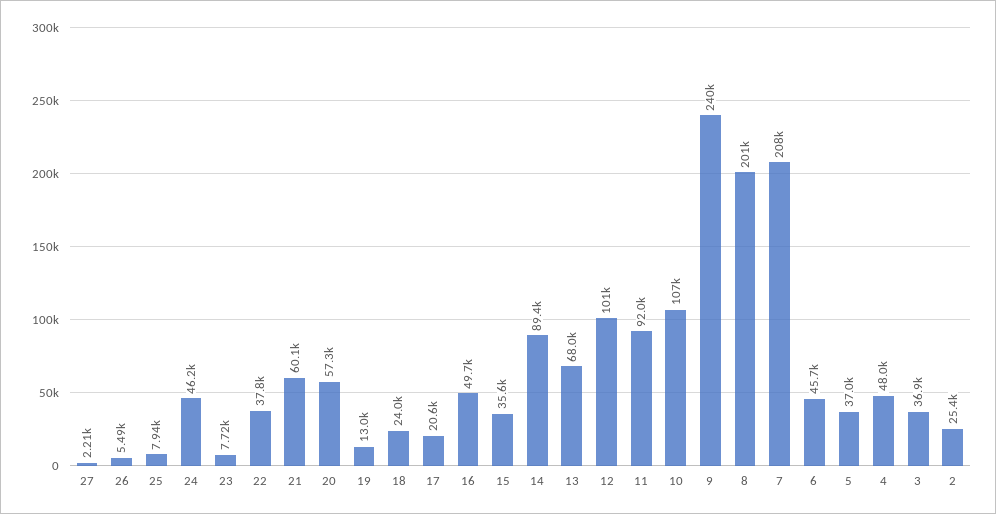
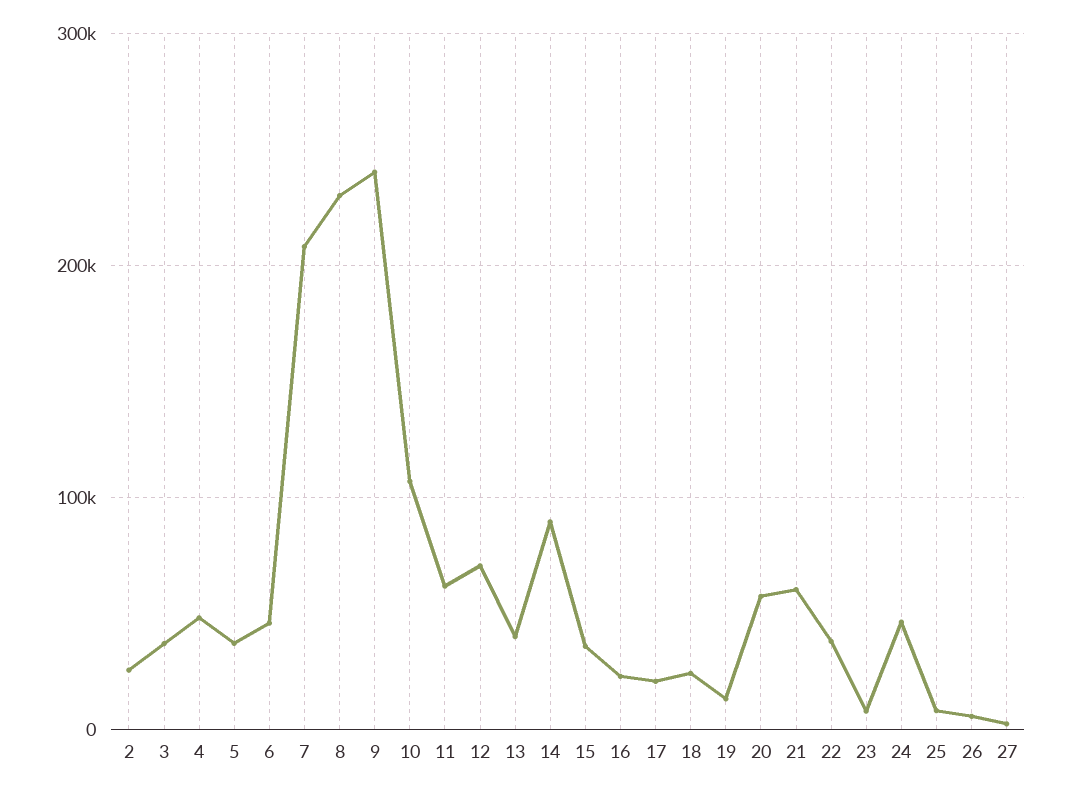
16: 49700 -> 20000
13: 68000 -> 40000
12: 101000 -> 70000
11: 92000 -> 60000
8: 201000 -> 230000

